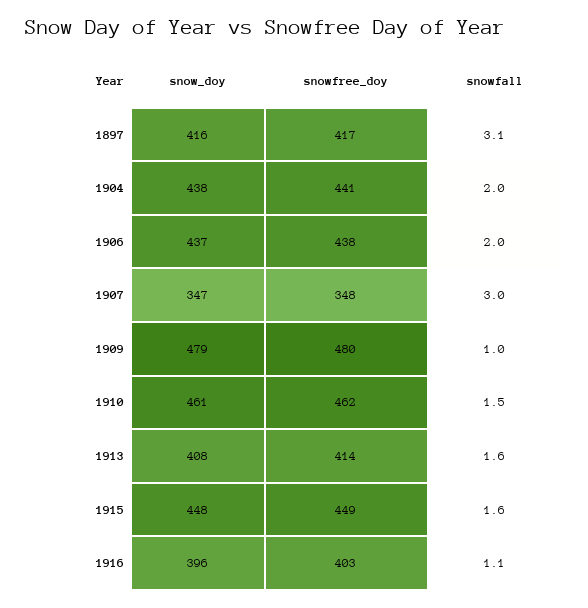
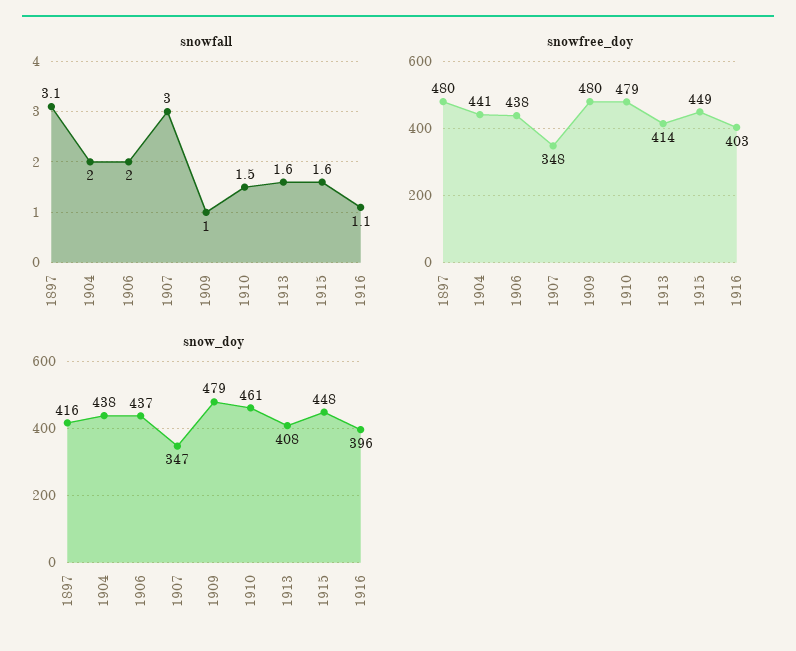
snowfree_doy, 1897: 417 -> 480
snowfree_doy, 1910: 462 -> 479

